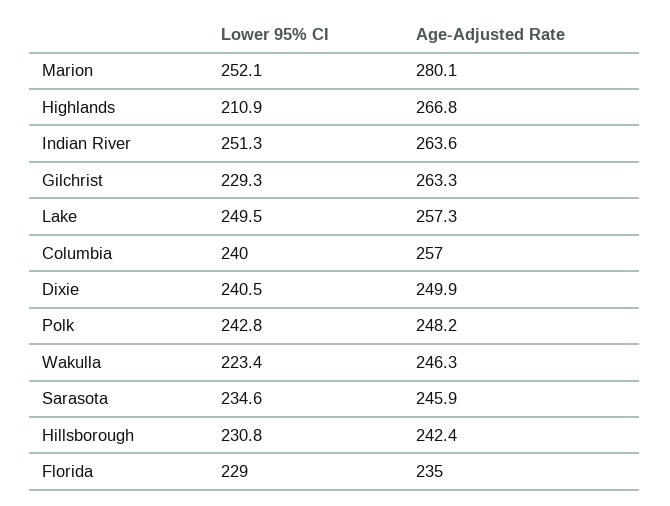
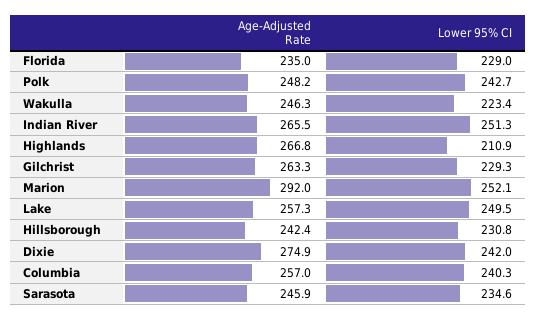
Age-Adjusted Rate, Marion: 280.1 -> 292
Age-Adjusted Rate, Indian River: 263.6 -> 265.5
Lower 95% CI, Columbia: 240 -> 240.3
Lower 95% CI, Dixie: 240.5 -> 242
Age-Adjusted Rate, Dixie: 249.9 -> 274.9
Lower 95% CI, Polk: 242.8 -> 242.7

